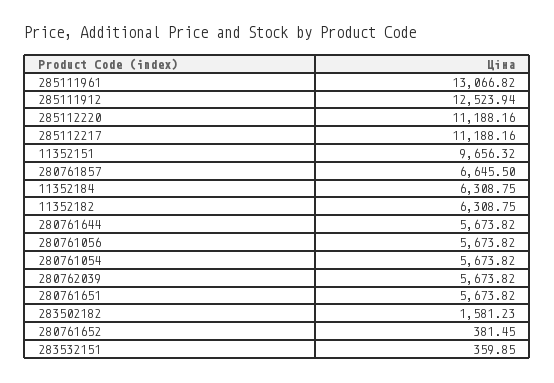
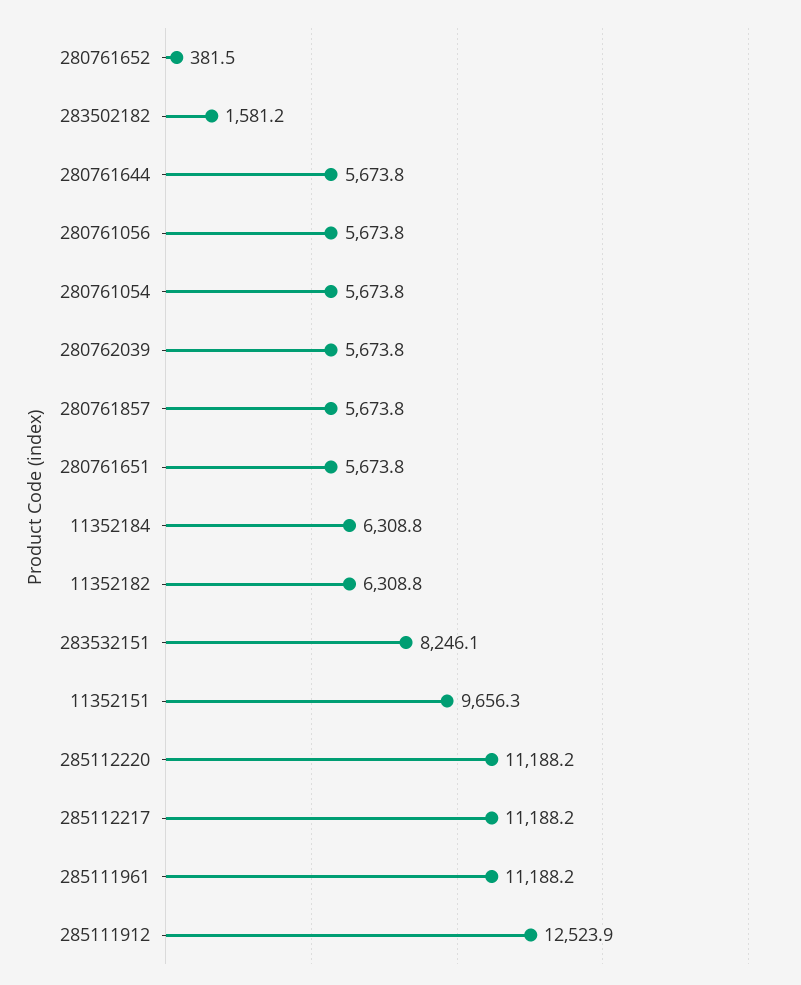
285111961: 13066.82 -> 11188.2
280761857: 6645.5 -> 5673.8
283532151: 359.85 -> 8246.1

